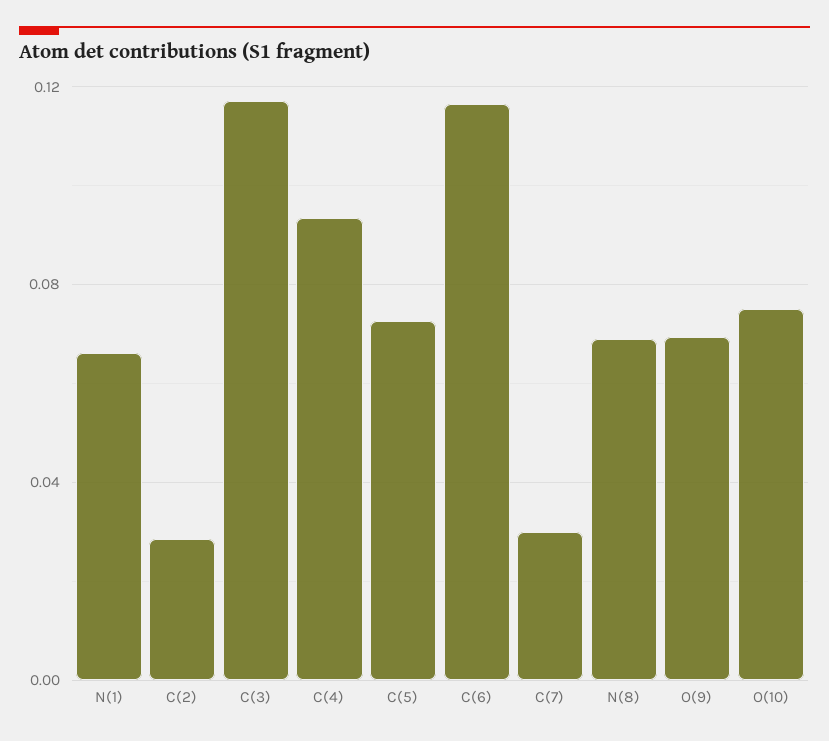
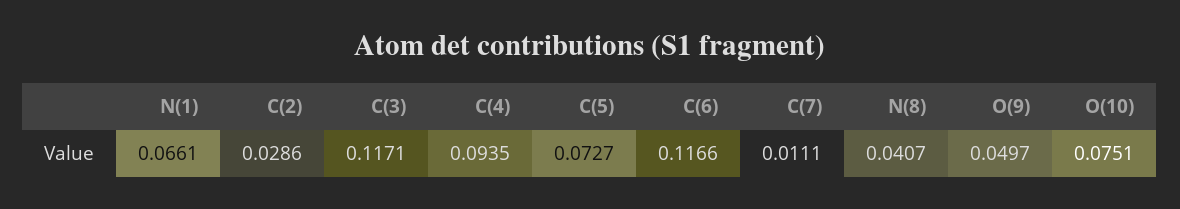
C(7): 0.03 -> 0.0111
N(8): 0.07 -> 0.0407
O(9): 0.07 -> 0.0497

